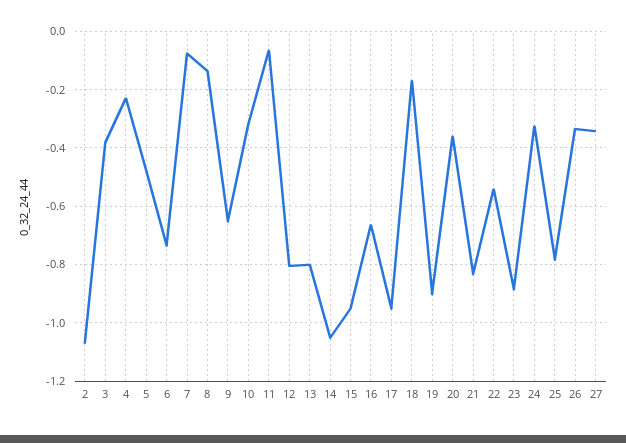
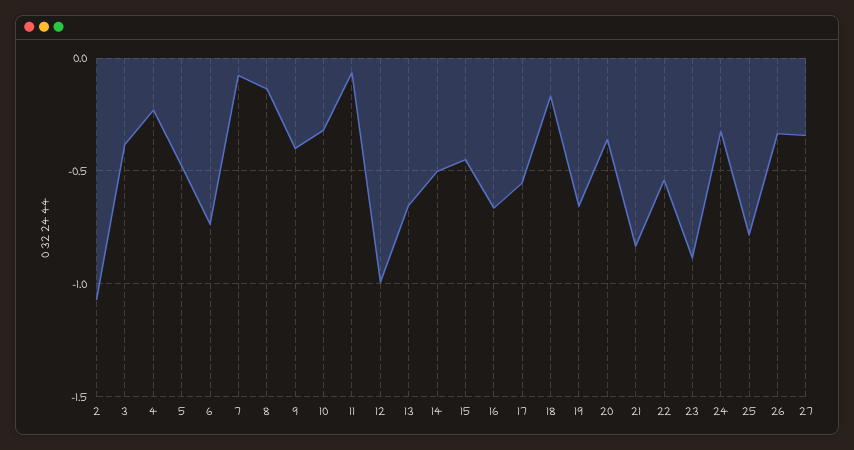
9: -0.65 -> -0.4
12: -0.8 -> -1
13: -0.8 -> -0.65
14: -1.05 -> -0.5
15: -0.95 -> -0.45
17: -0.95 -> -0.55
19: -0.9 -> -0.65

